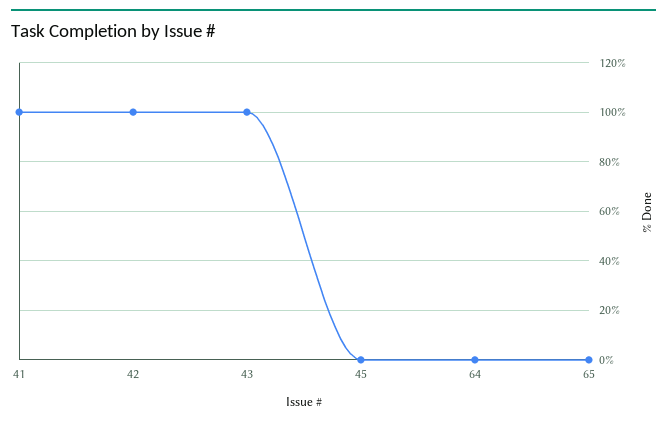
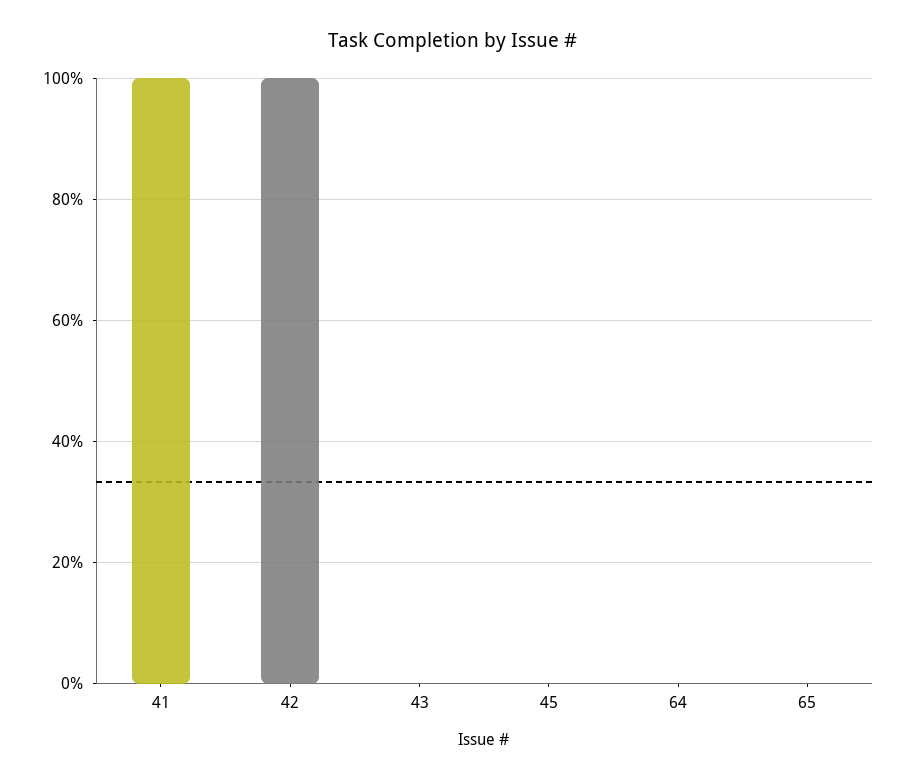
43: 100 -> 0

